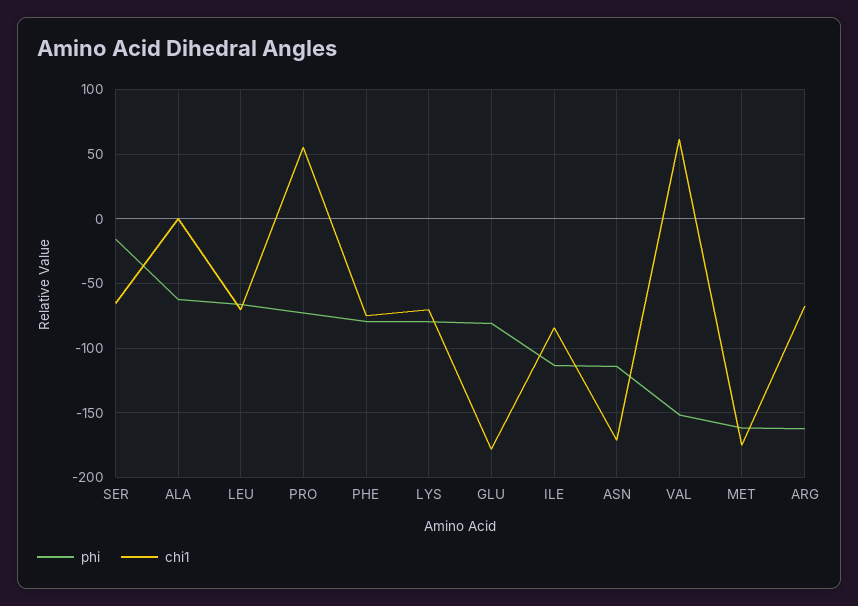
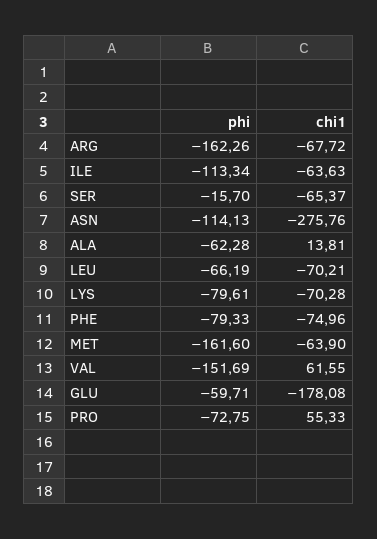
chi1, ALA: 0 -> 13.81
phi, GLU: -80 -> -59.71
chi1, ILE: -85 -> -63.63
chi1, ASN: -170 -> -275.76
chi1, MET: -175 -> -63.9

